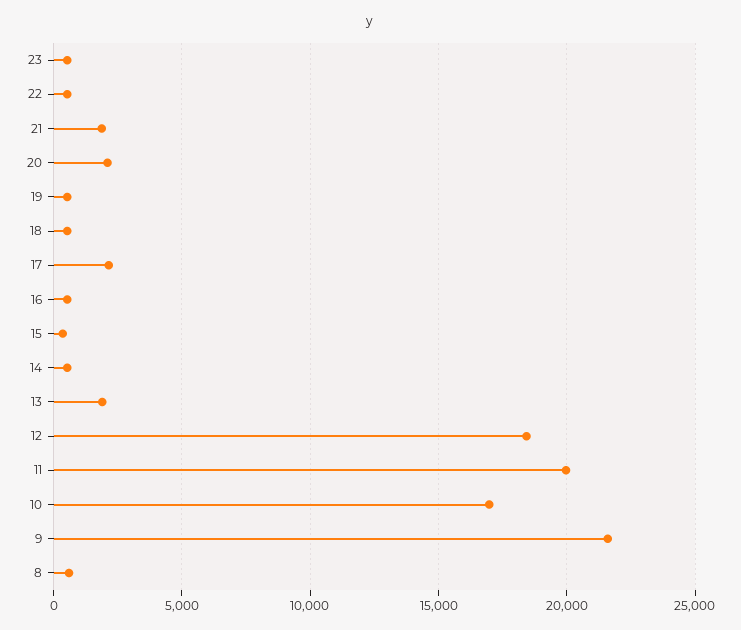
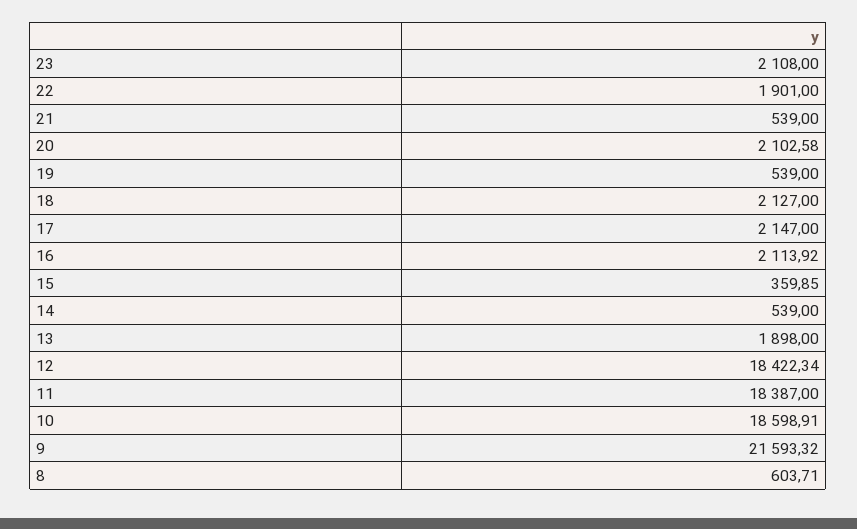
23: 500 -> 2108
22: 500 -> 1901
21: 2000 -> 539
18: 500 -> 2127
16: 500 -> 2113.92
11: 20000 -> 18387
10: 17000 -> 18598.91

